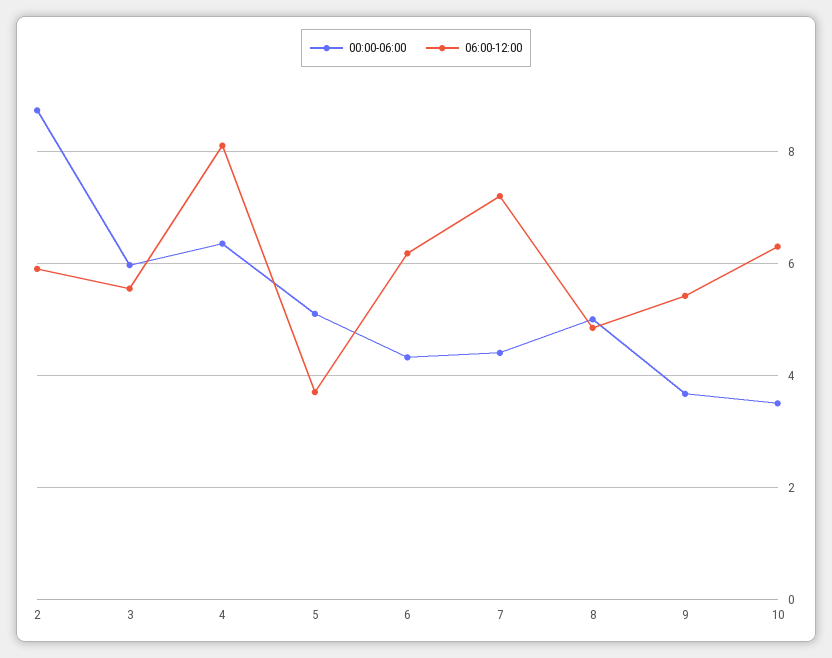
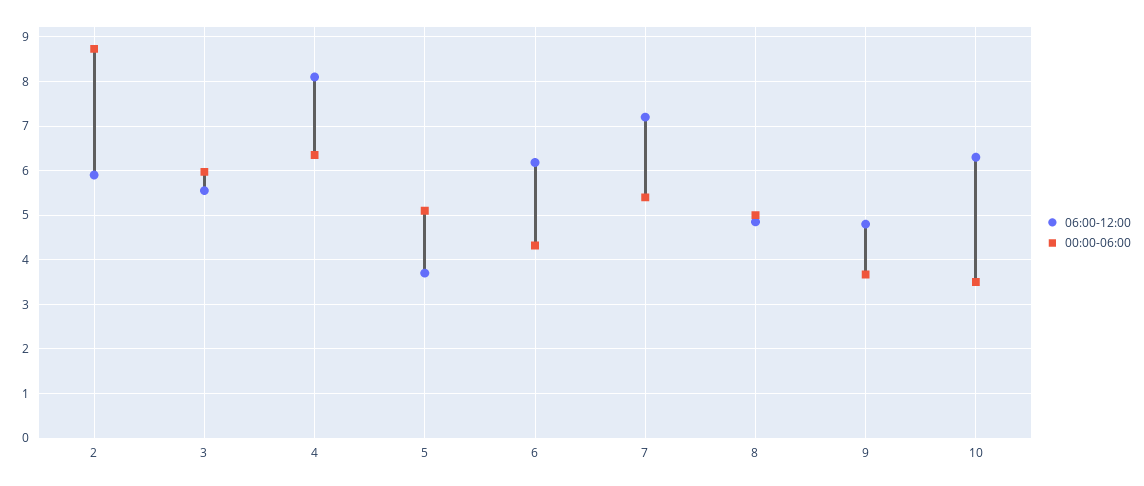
00:00-06:00, 7: 4.4 -> 5.4
06:00-12:00, 9: 5.4 -> 4.8

